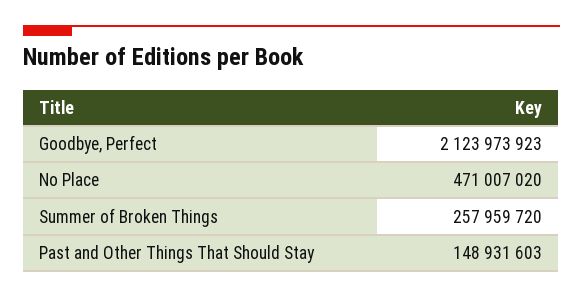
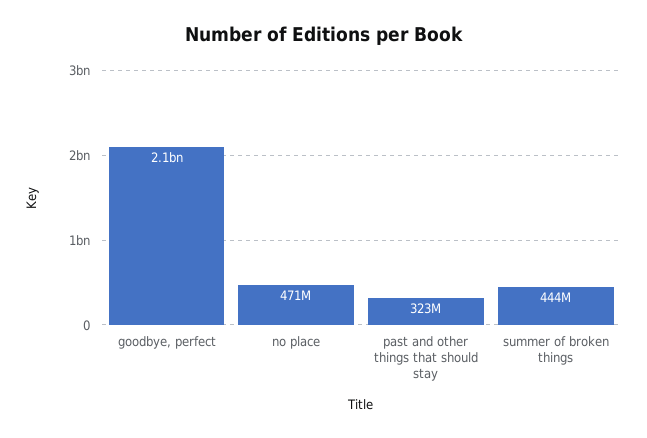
Summer of Broken Things: 257959720 -> 444000000
Past and Other Things That Should Stay: 148931603 -> 323000000

